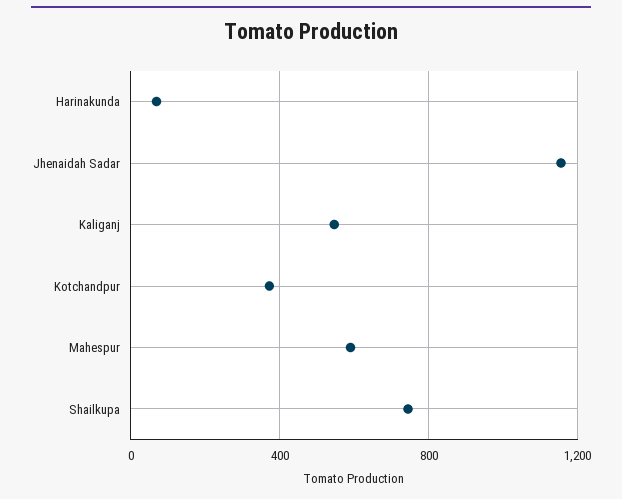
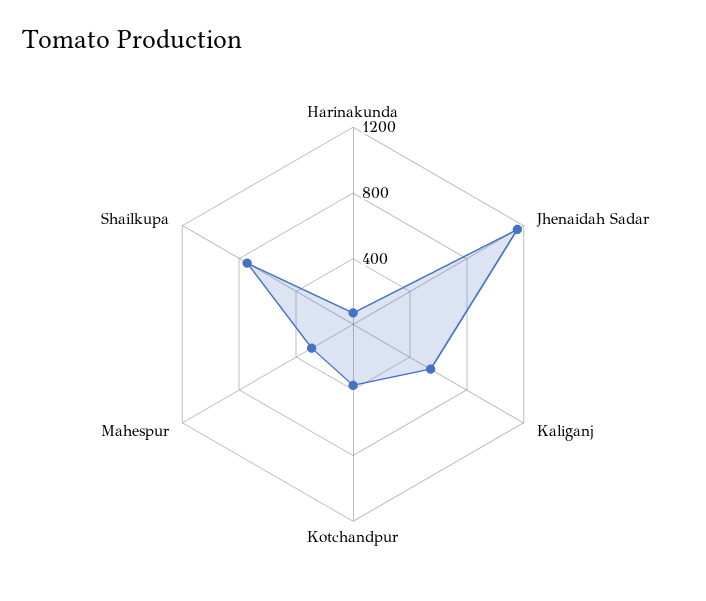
Mahespur: 600 -> 300

